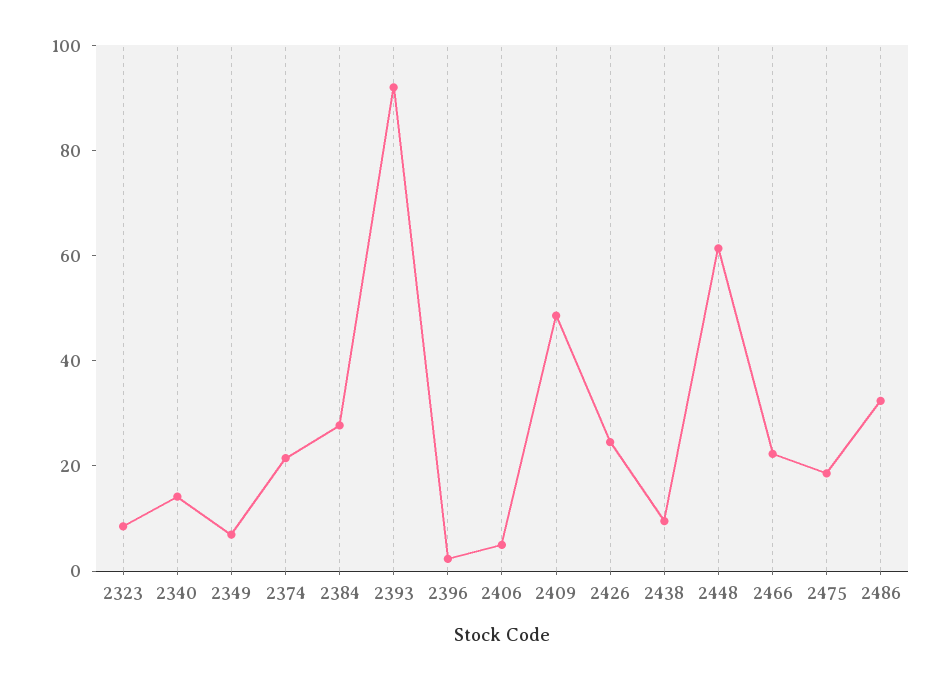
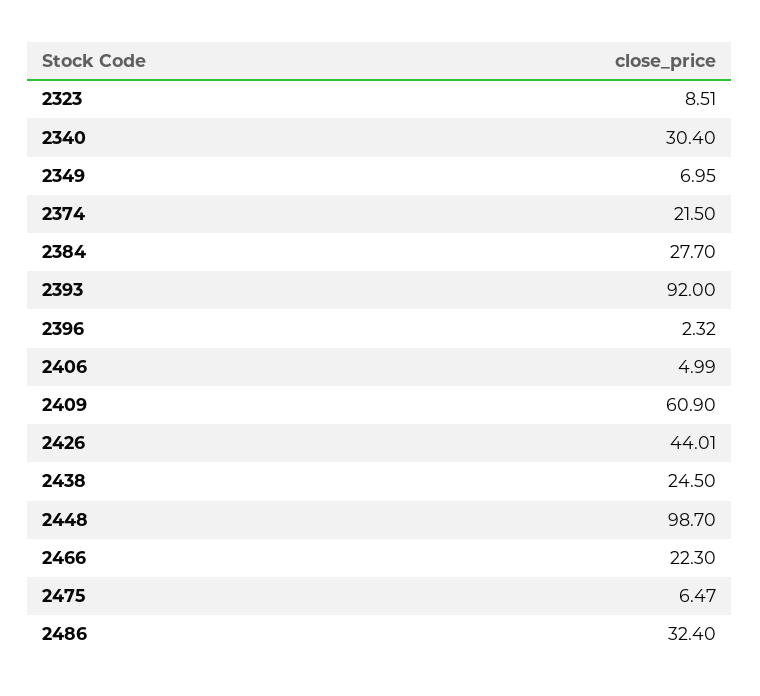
2340: 15 -> 30.4
2409: 50 -> 60.9
2426: 25 -> 44.01
2438: 10 -> 24.5
2448: 60 -> 98.7
2475: 20 -> 6.47

